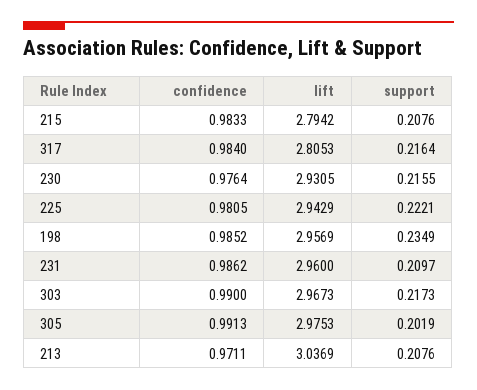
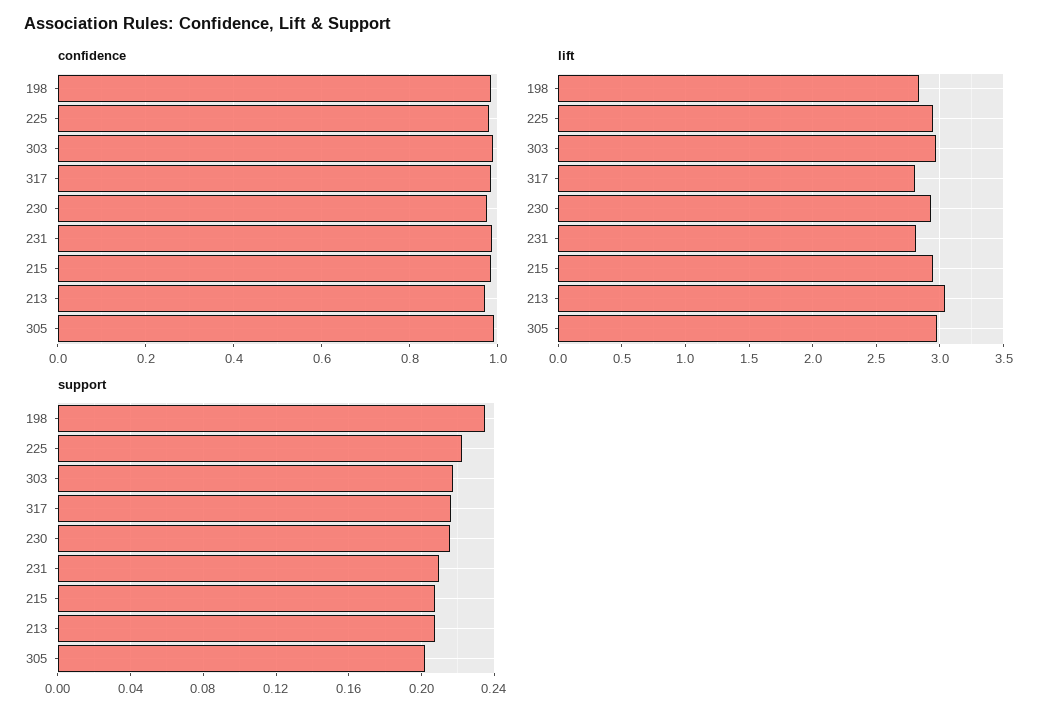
lift, 215: 2.7942 -> 2.95
lift, 198: 2.9569 -> 2.85
lift, 231: 2.96 -> 2.8

